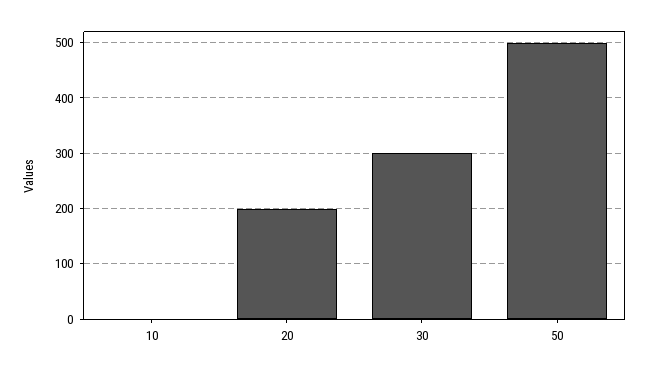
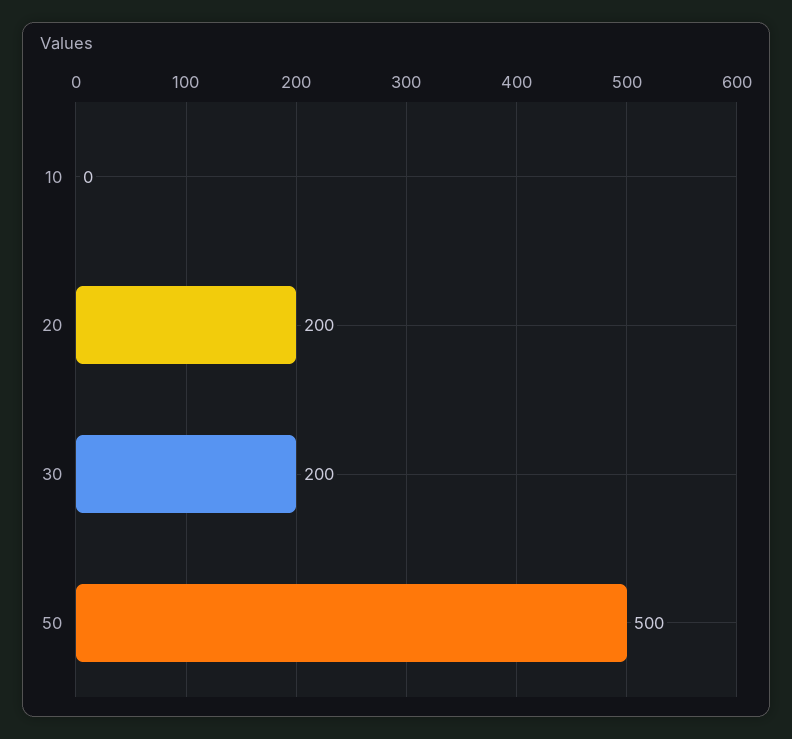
30: 300 -> 200

